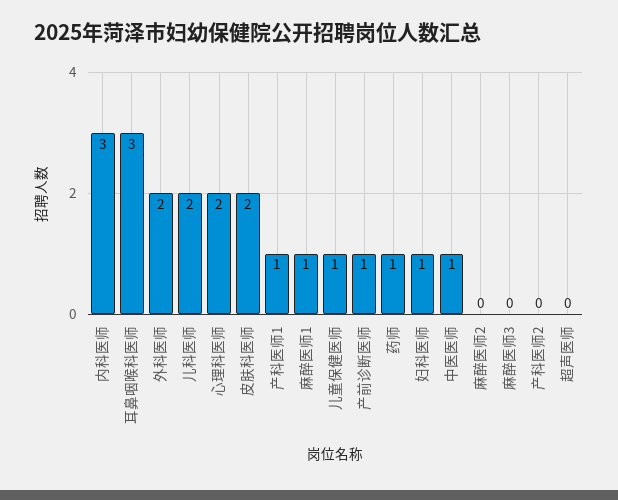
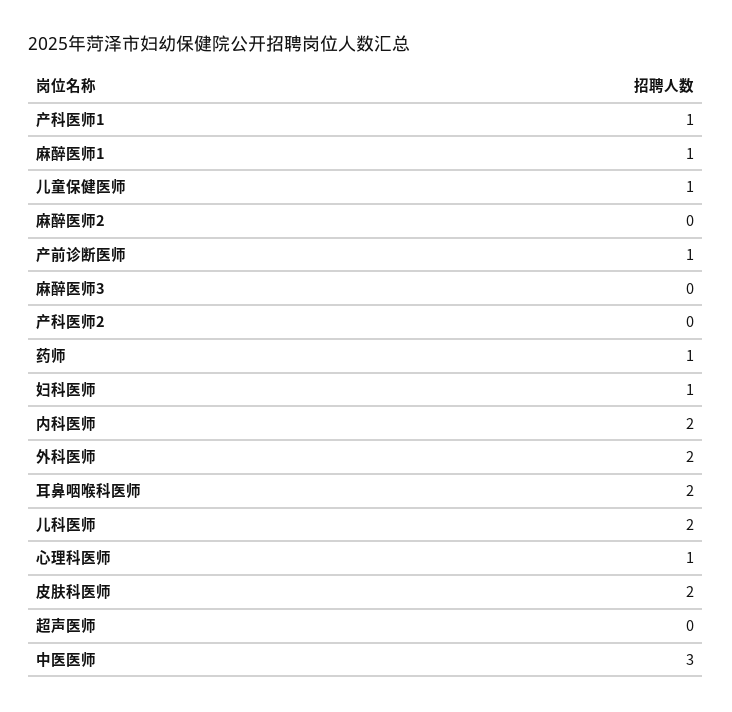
内科医师: 3 -> 2
耳鼻咽喉科医师: 3 -> 2
心理科医师: 2 -> 1
中医医师: 1 -> 3

